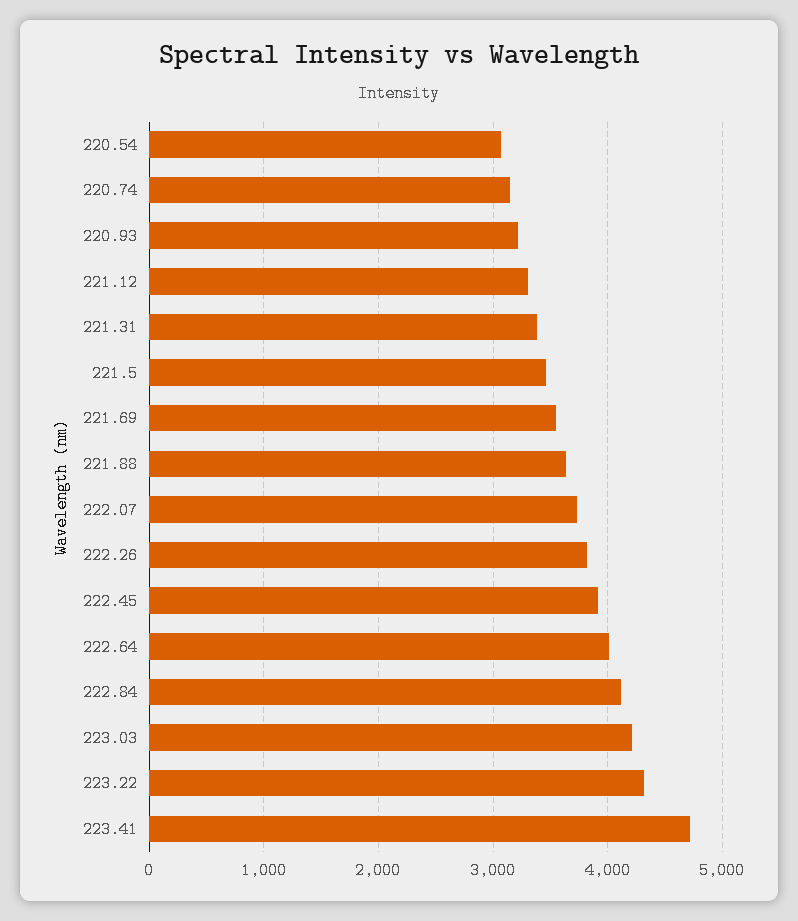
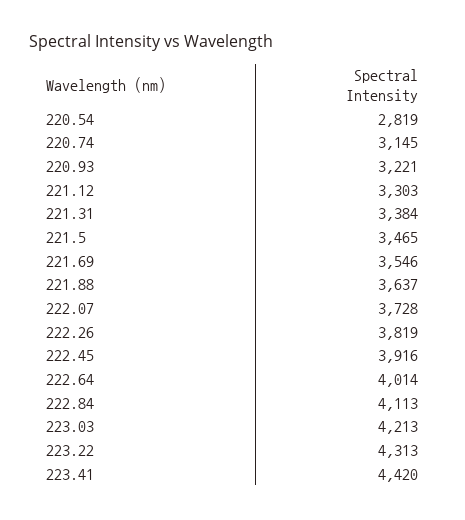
220.54: 3100 -> 2819
223.41: 4700 -> 4420

